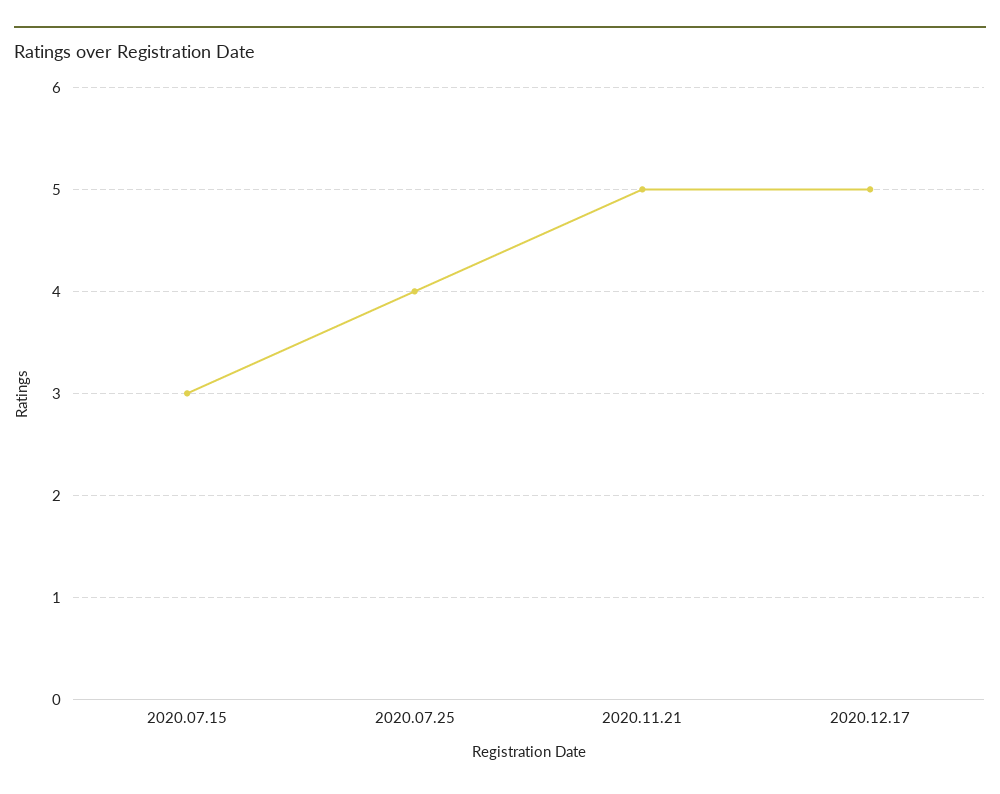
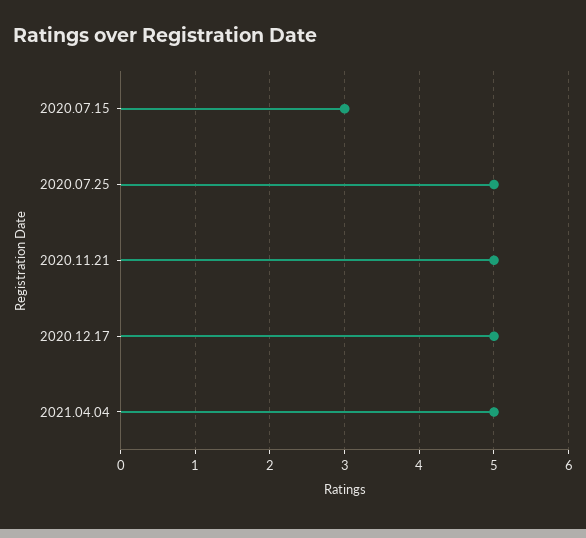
2020.07.25: 4 -> 5
2021.04.04: none -> 5

